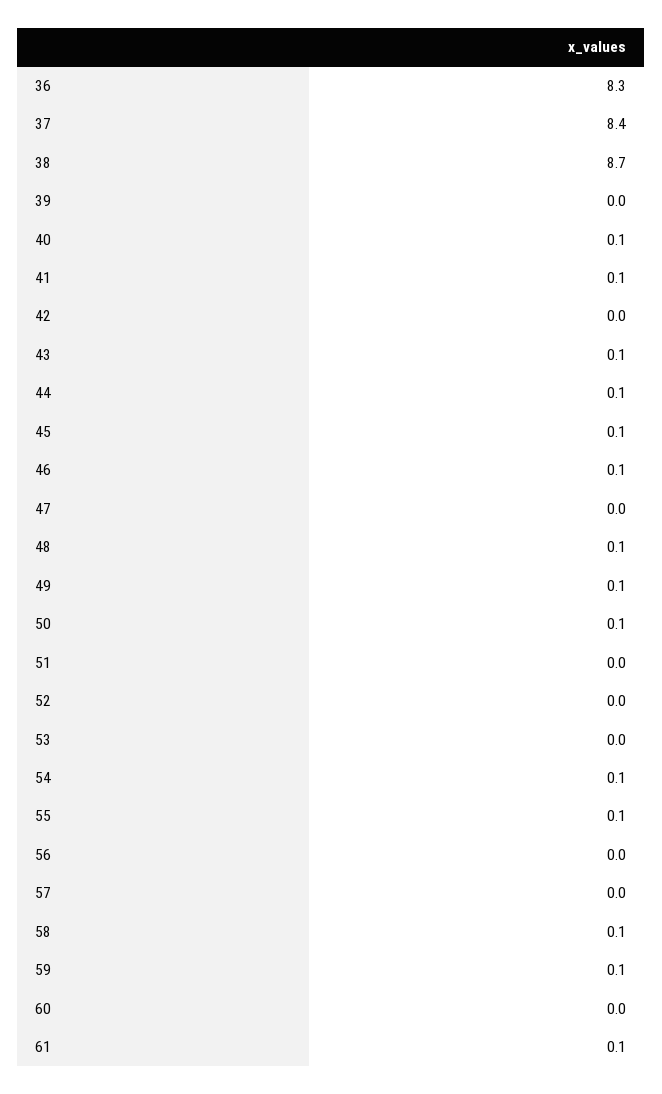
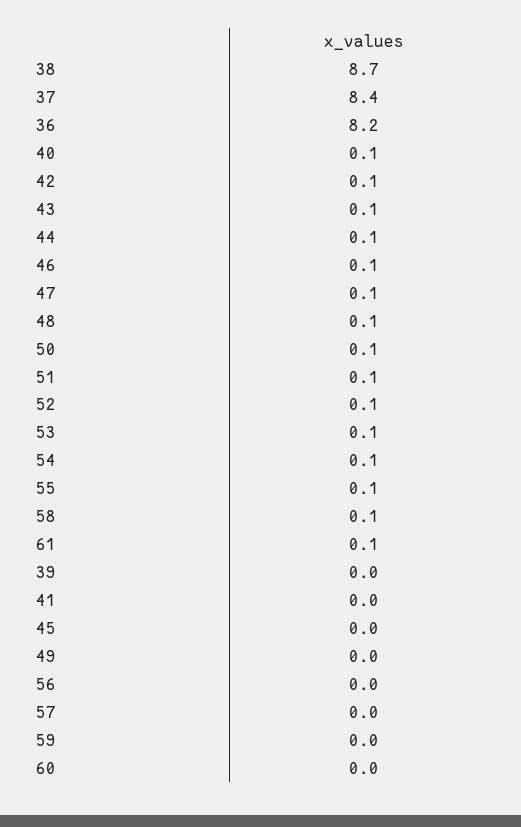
36: 8.3 -> 8.2
41: 0.1 -> 0
42: 0 -> 0.1
45: 0.1 -> 0
47: 0 -> 0.1
49: 0.1 -> 0
51: 0 -> 0.1
52: 0 -> 0.1
53: 0 -> 0.1
59: 0.1 -> 0

